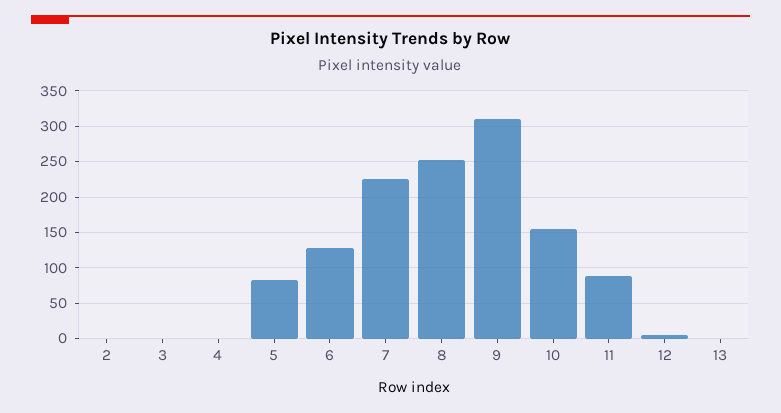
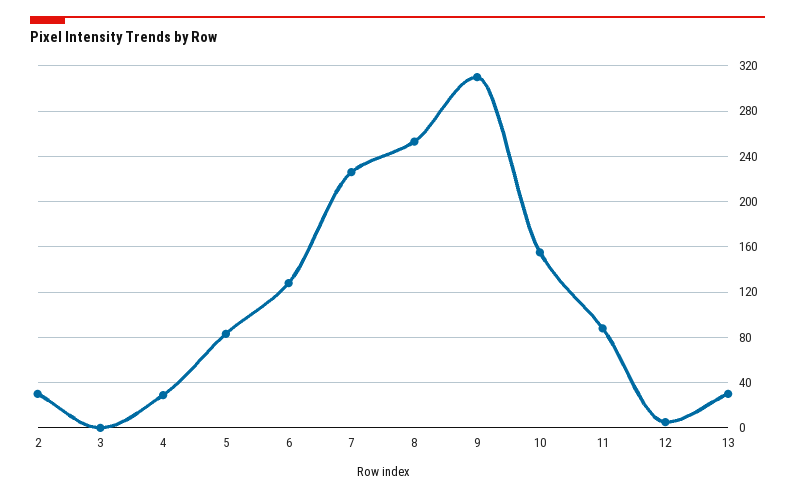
2: 0 -> 30
4: 0 -> 30
13: 0 -> 30

